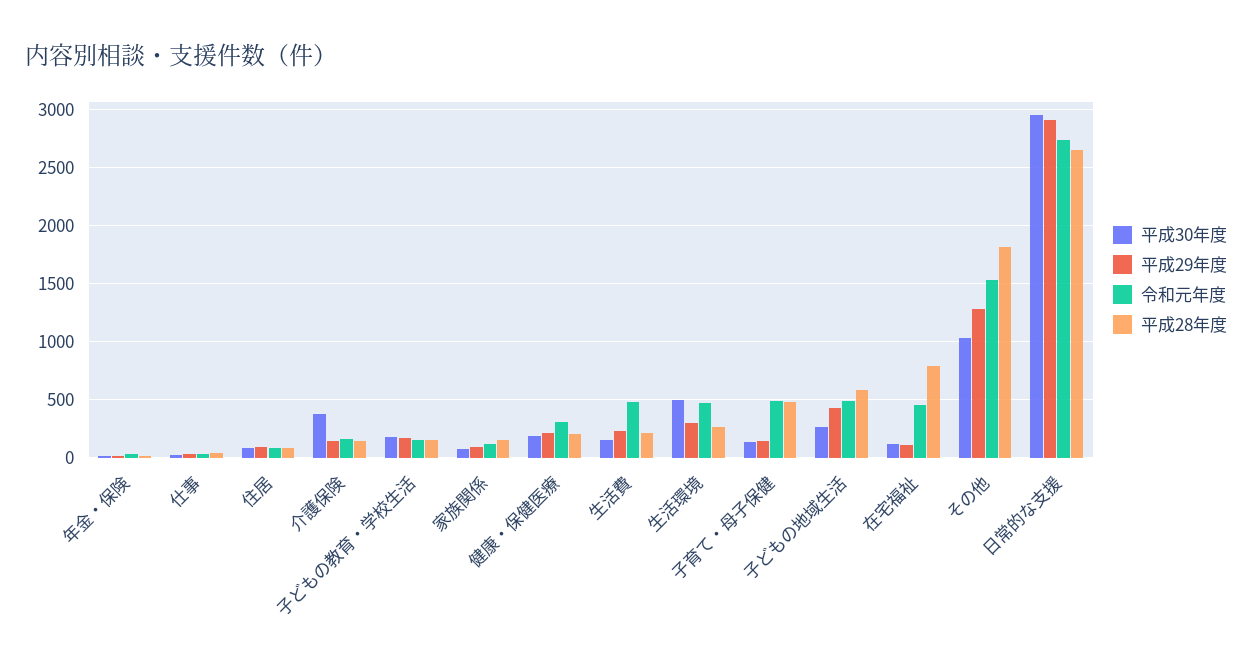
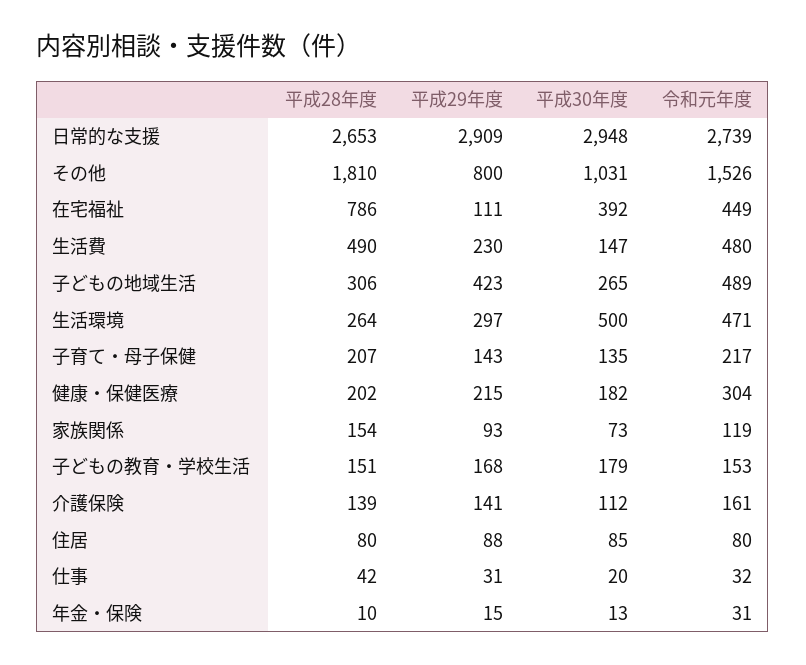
平成30年度, 介護保険: 400 -> 112
平成28年度, 生活費: 200 -> 490
令和元年度, 子育て・母子保健: 500 -> 217
平成28年度, 子育て・母子保健: 500 -> 207
平成28年度, 子どもの地域生活: 600 -> 306
平成30年度, 在宅福祉: 100 -> 392
平成29年度, その他: 1300 -> 800

